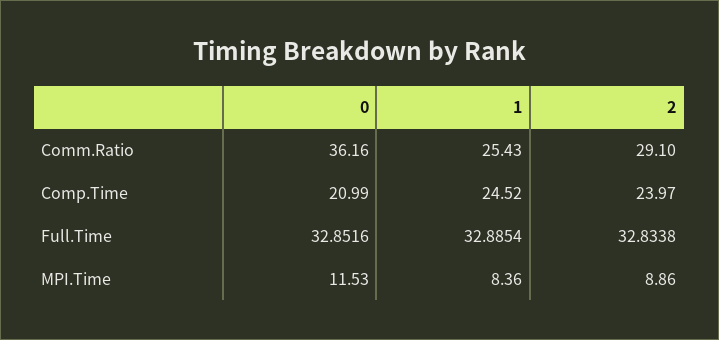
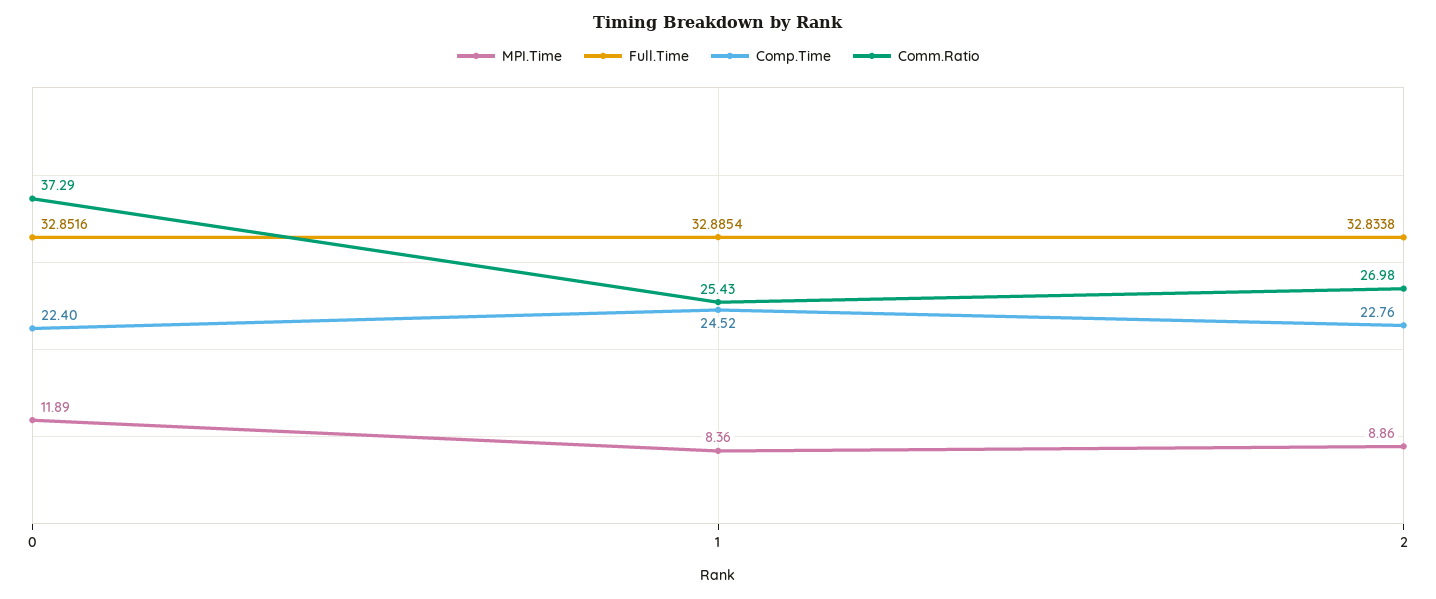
Comm.Ratio, 0: 36.16 -> 37.29
Comm.Ratio, 2: 29.1 -> 26.98
Comp.Time, 0: 20.99 -> 22.4
Comp.Time, 2: 23.97 -> 22.76
MPI.Time, 0: 11.53 -> 11.89

